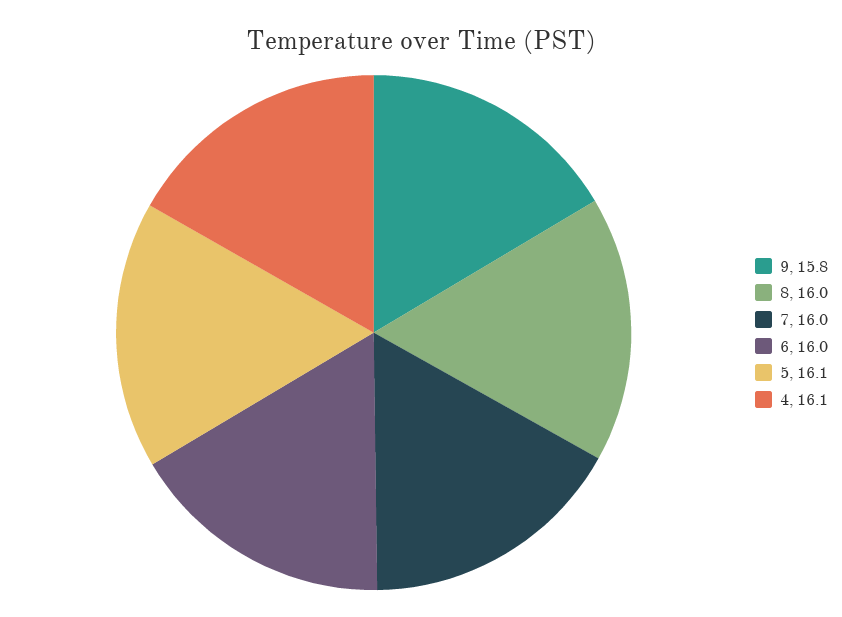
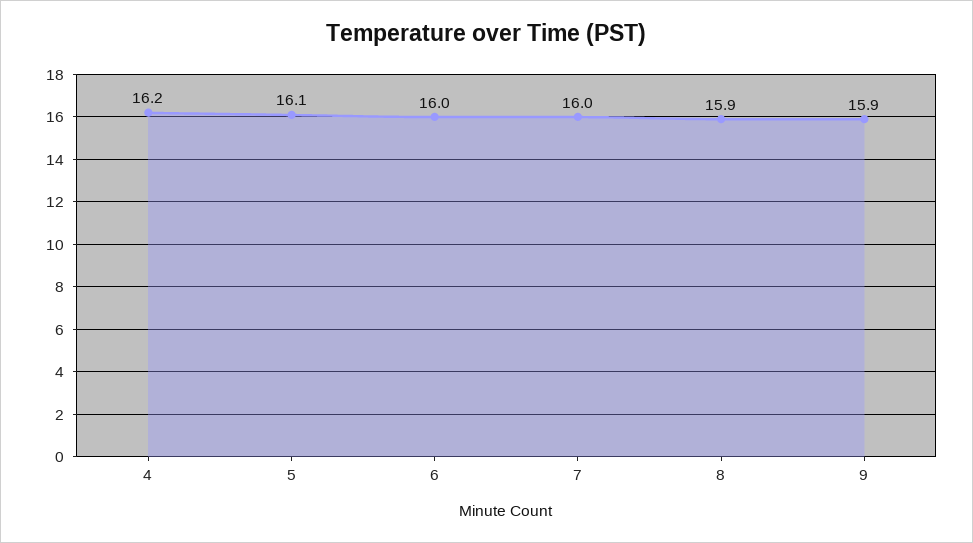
9: 15.8 -> 15.9
8: 16 -> 15.9
4: 16.1 -> 16.2

